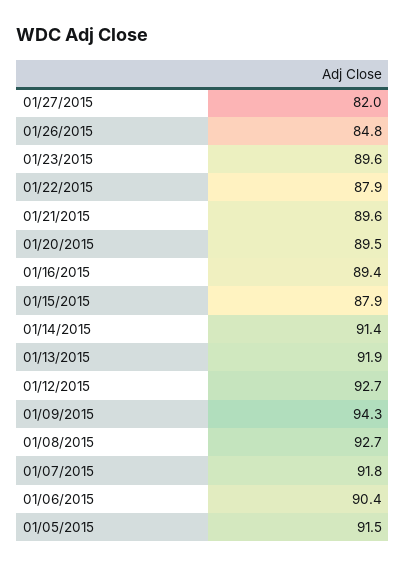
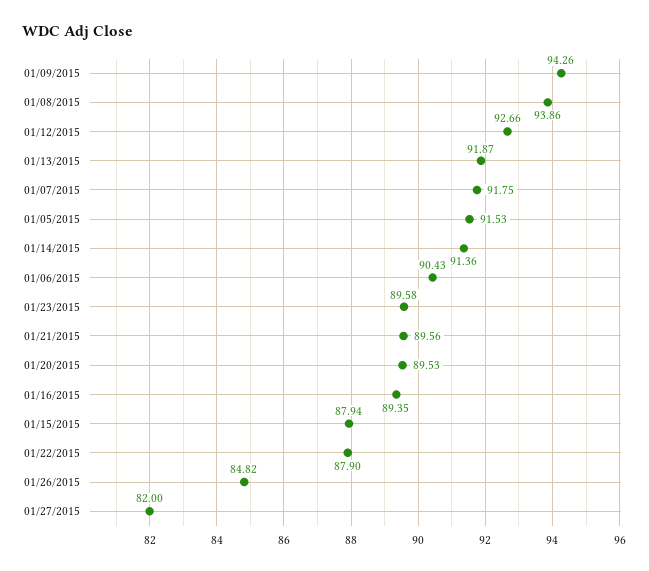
01/08/2015: 92.7 -> 93.86

